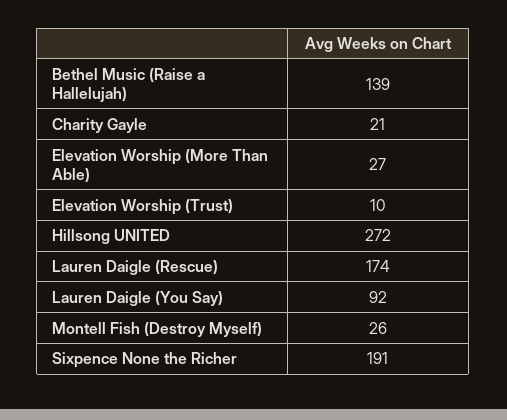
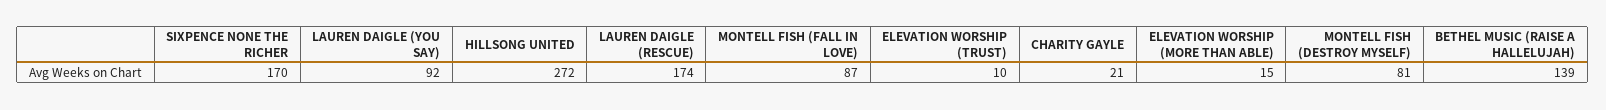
Elevation Worship (More Than Able): 27 -> 15
Montell Fish (Destroy Myself): 26 -> 81
Sixpence None the Richer: 191 -> 170
MONTELL FISH (FALL IN LOVE): none -> 87

